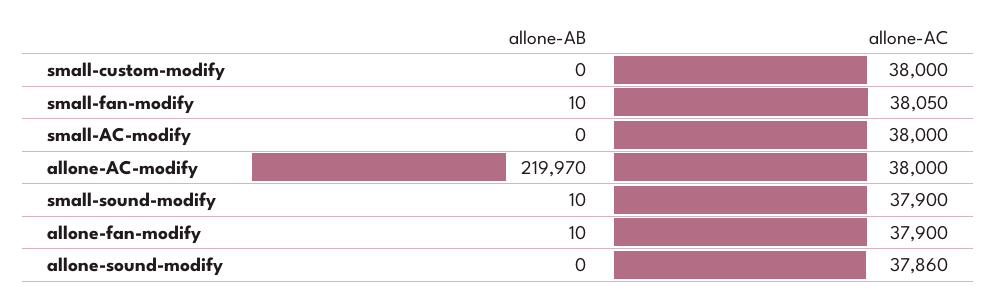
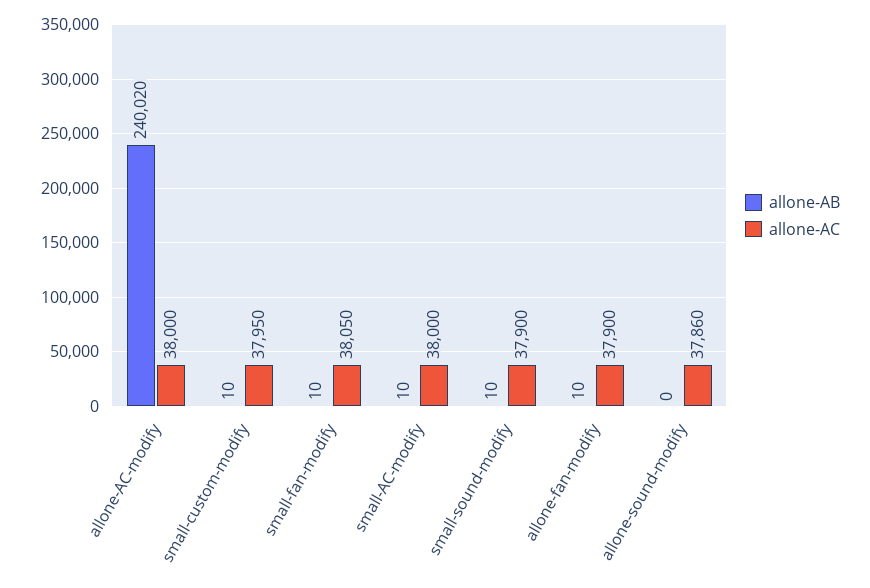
allone-AB, small-custom-modify: 0 -> 10
allone-AC, small-custom-modify: 38000 -> 37950
allone-AB, small-AC-modify: 0 -> 10
allone-AB, allone-AC-modify: 219970 -> 240020

